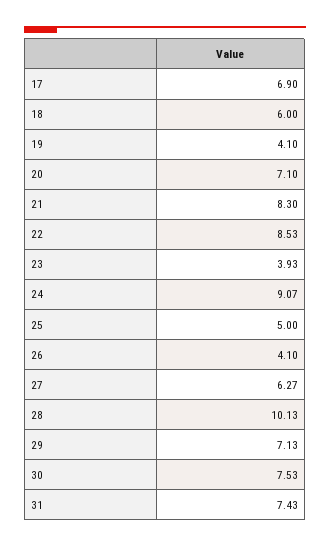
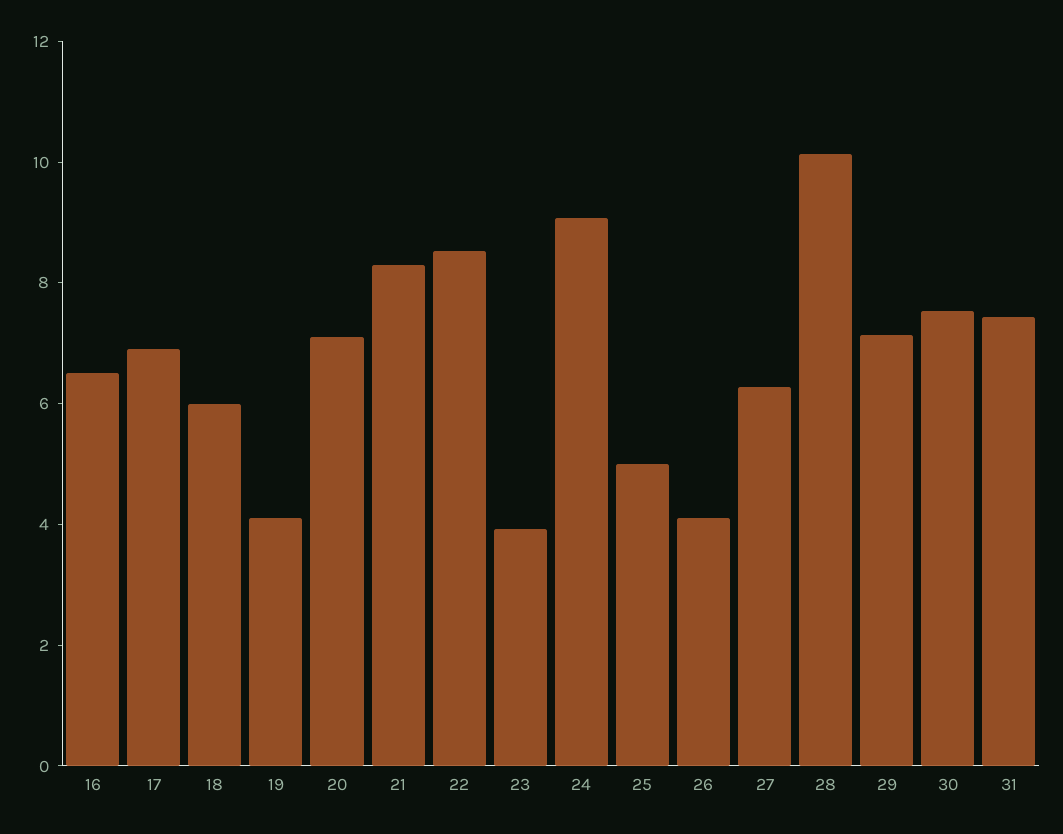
16: none -> 6.5

